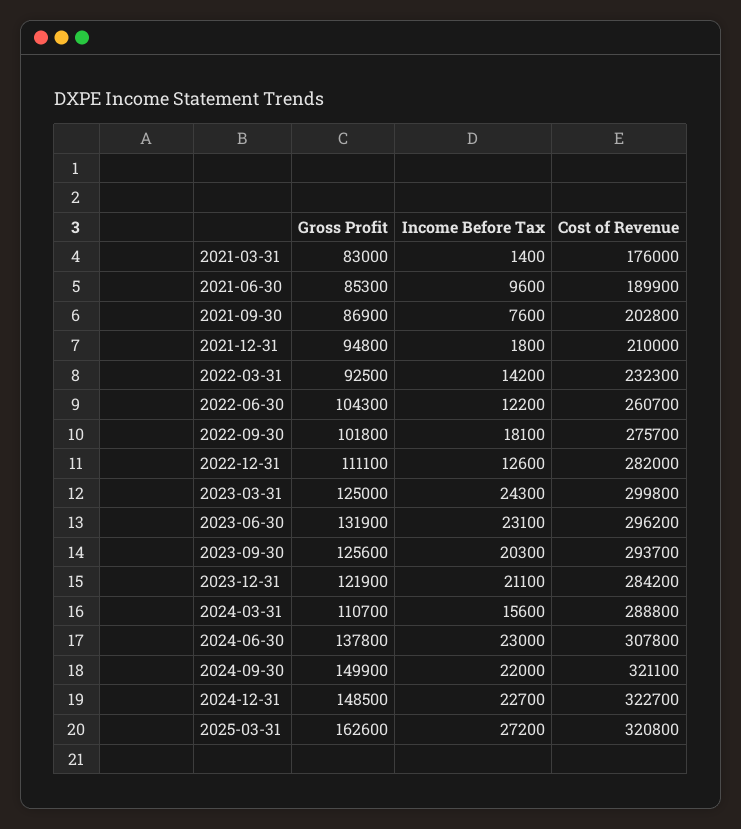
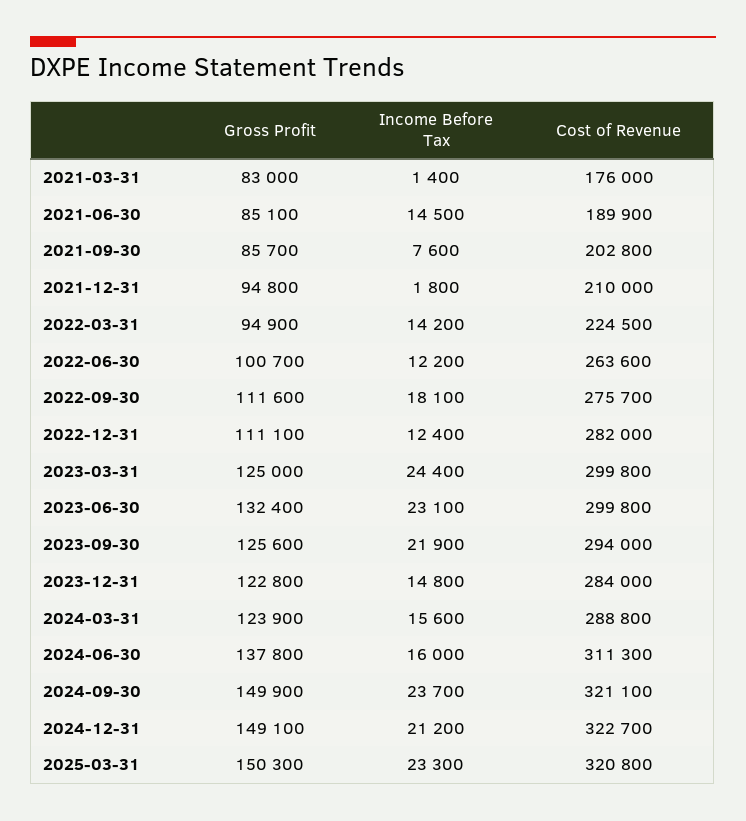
Gross Profit, 2021-06-30: 85300 -> 85100
Income Before Tax, 2021-06-30: 9600 -> 14500
Gross Profit, 2021-09-30: 86900 -> 85700
Gross Profit, 2022-03-31: 92500 -> 94900
Cost of Revenue, 2022-03-31: 232300 -> 224500
Gross Profit, 2022-06-30: 104300 -> 100700
Cost of Revenue, 2022-06-30: 260700 -> 263600
Gross Profit, 2022-09-30: 101800 -> 111600
Income Before Tax, 2022-12-31: 12600 -> 12400
Income Before Tax, 2023-03-31: 24300 -> 24400
Gross Profit, 2023-06-30: 131900 -> 132400
Cost of Revenue, 2023-06-30: 296200 -> 299800
Income Before Tax, 2023-09-30: 20300 -> 21900
Cost of Revenue, 2023-09-30: 293700 -> 294000
Gross Profit, 2023-12-31: 121900 -> 122800
Income Before Tax, 2023-12-31: 21100 -> 14800
Cost of Revenue, 2023-12-31: 284200 -> 284000
Gross Profit, 2024-03-31: 110700 -> 123900
Income Before Tax, 2024-06-30: 23000 -> 16000
Cost of Revenue, 2024-06-30: 307800 -> 311300
Income Before Tax, 2024-09-30: 22000 -> 23700
Gross Profit, 2024-12-31: 148500 -> 149100
Income Before Tax, 2024-12-31: 22700 -> 21200
Gross Profit, 2025-03-31: 162600 -> 150300
Income Before Tax, 2025-03-31: 27200 -> 23300

